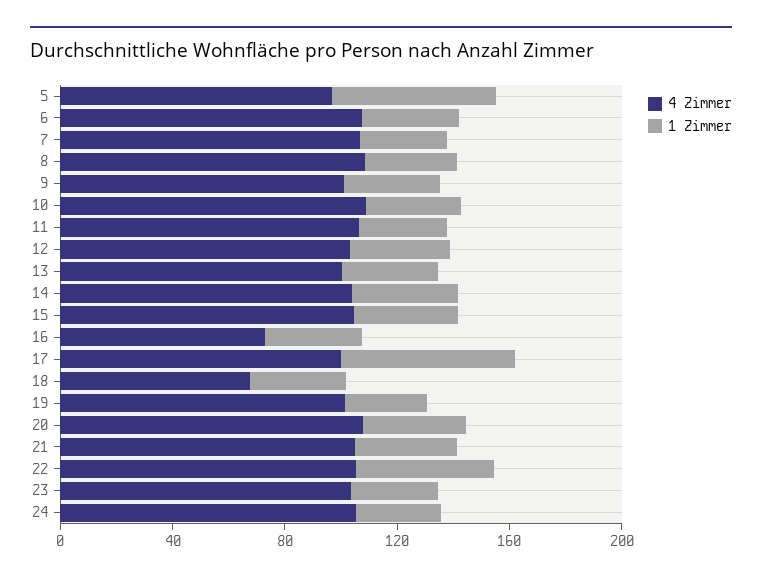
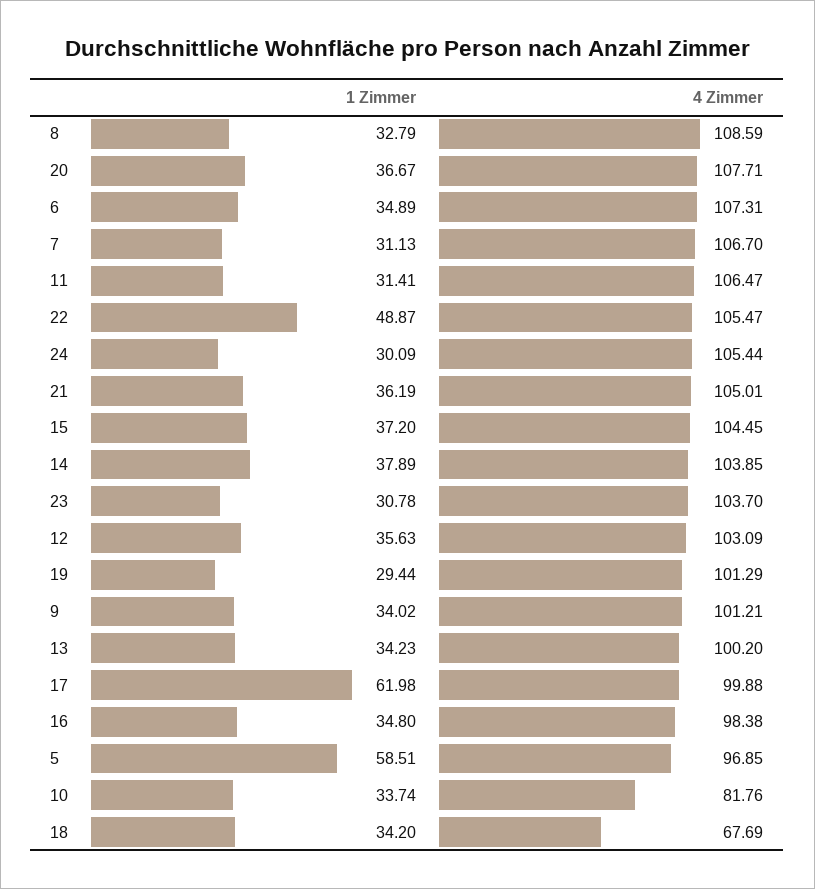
4 Zimmer, 10: 110 -> 81.76
4 Zimmer, 16: 70 -> 98.38

